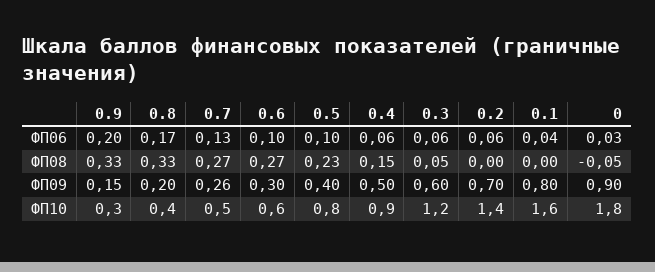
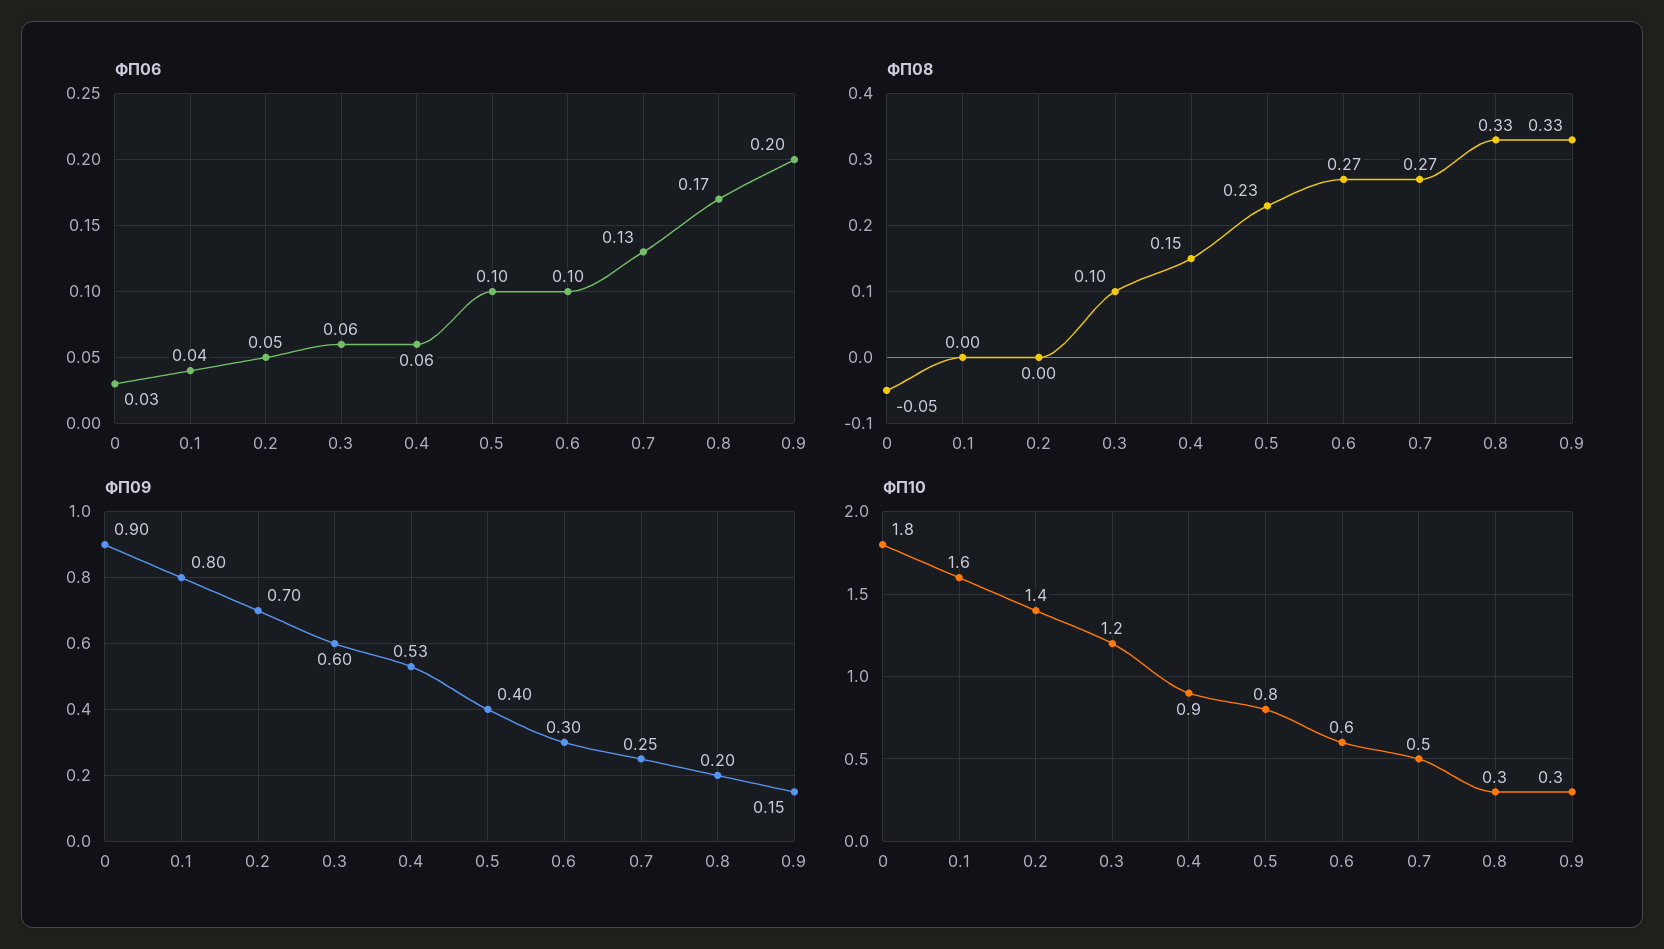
ФП06, 0.2: 0.06 -> 0.05
ФП08, 0.3: 0.05 -> 0.1
ФП09, 0.7: 0.26 -> 0.25
ФП09, 0.4: 0.5 -> 0.53
ФП10, 0.8: 0.4 -> 0.3

